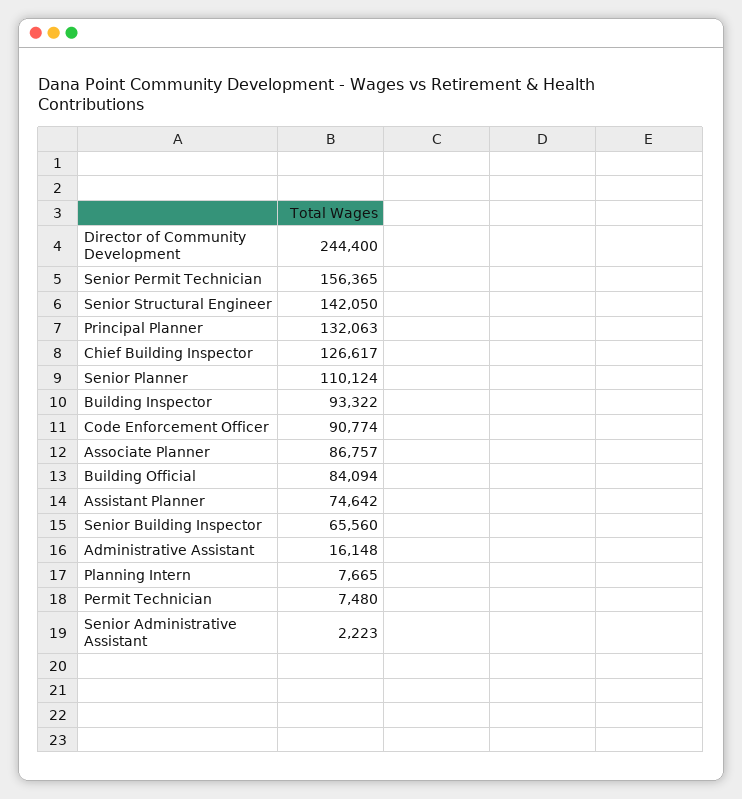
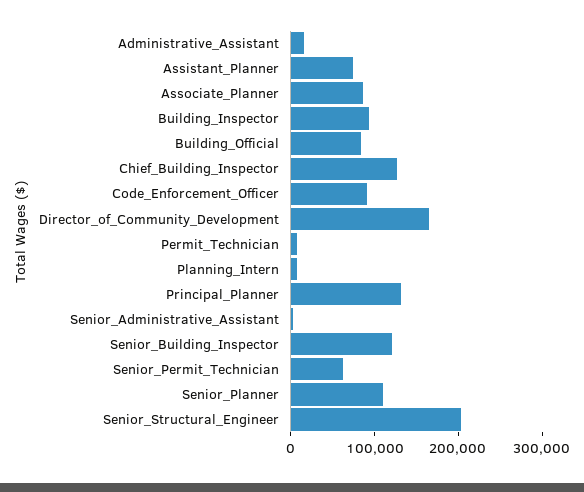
Director of Community Development: 244400 -> 160000
Senior Permit Technician: 156365 -> 60000
Senior Structural Engineer: 142050 -> 200000
Senior Building Inspector: 65560 -> 120000

